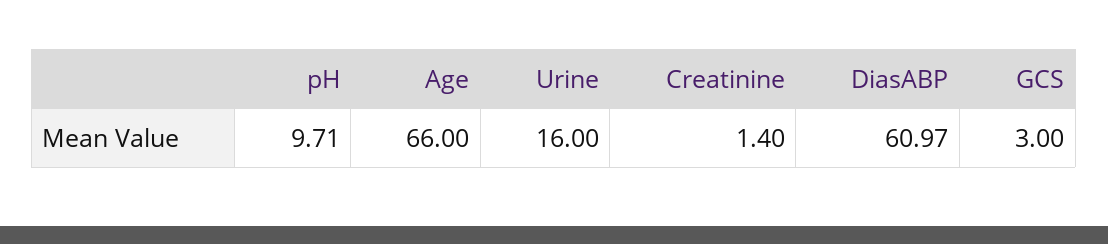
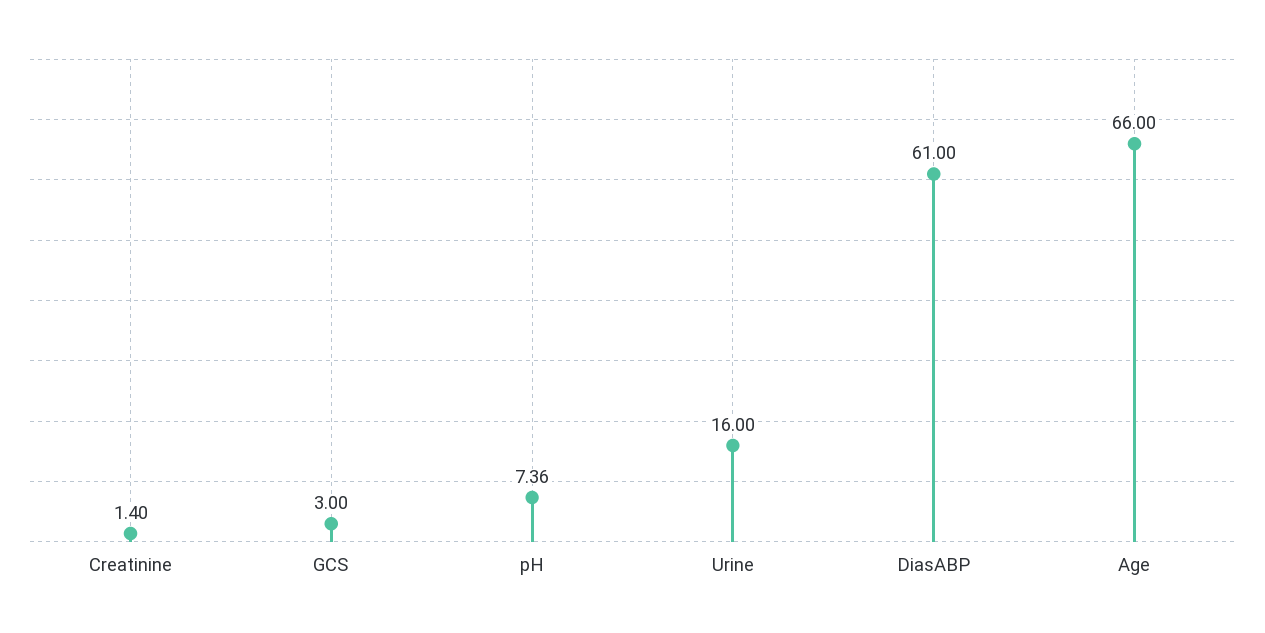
pH: 9.71 -> 7.36
DiasABP: 60.97 -> 61

